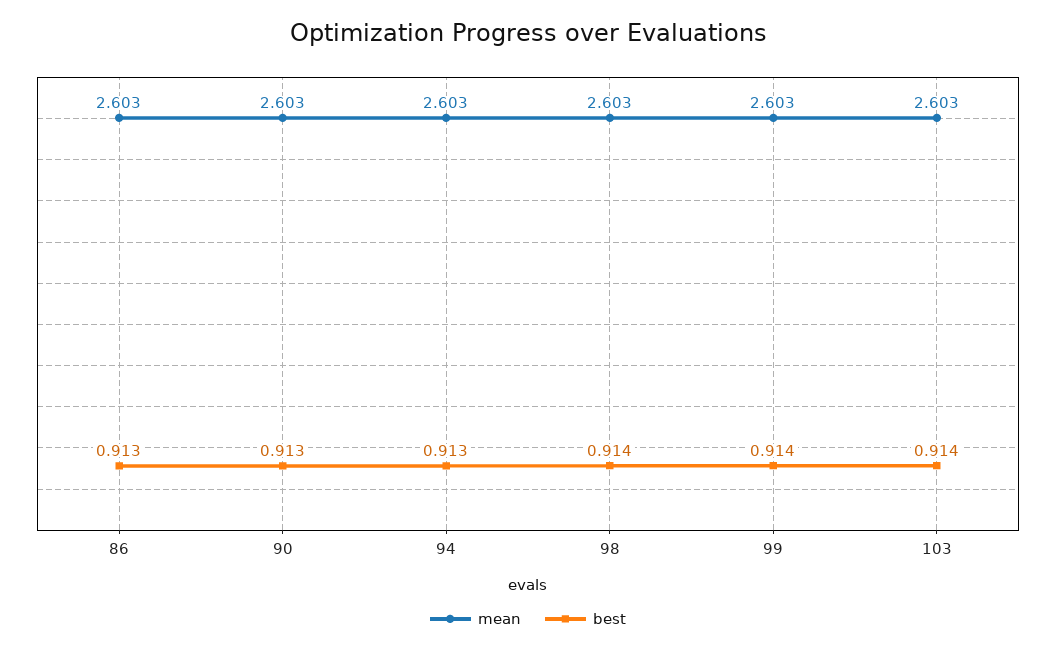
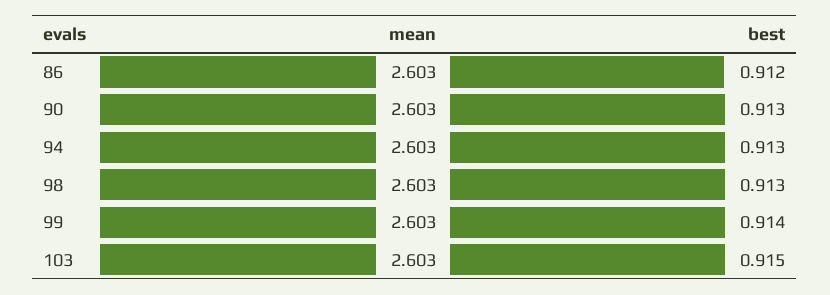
best, 86: 0.913 -> 0.912
best, 98: 0.914 -> 0.913
best, 103: 0.914 -> 0.915

